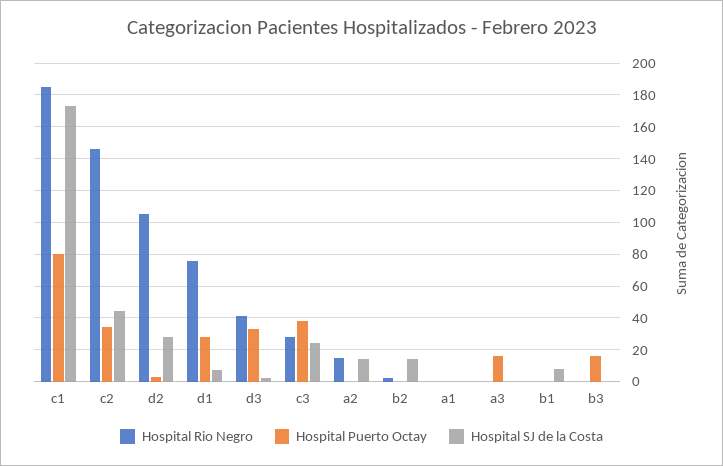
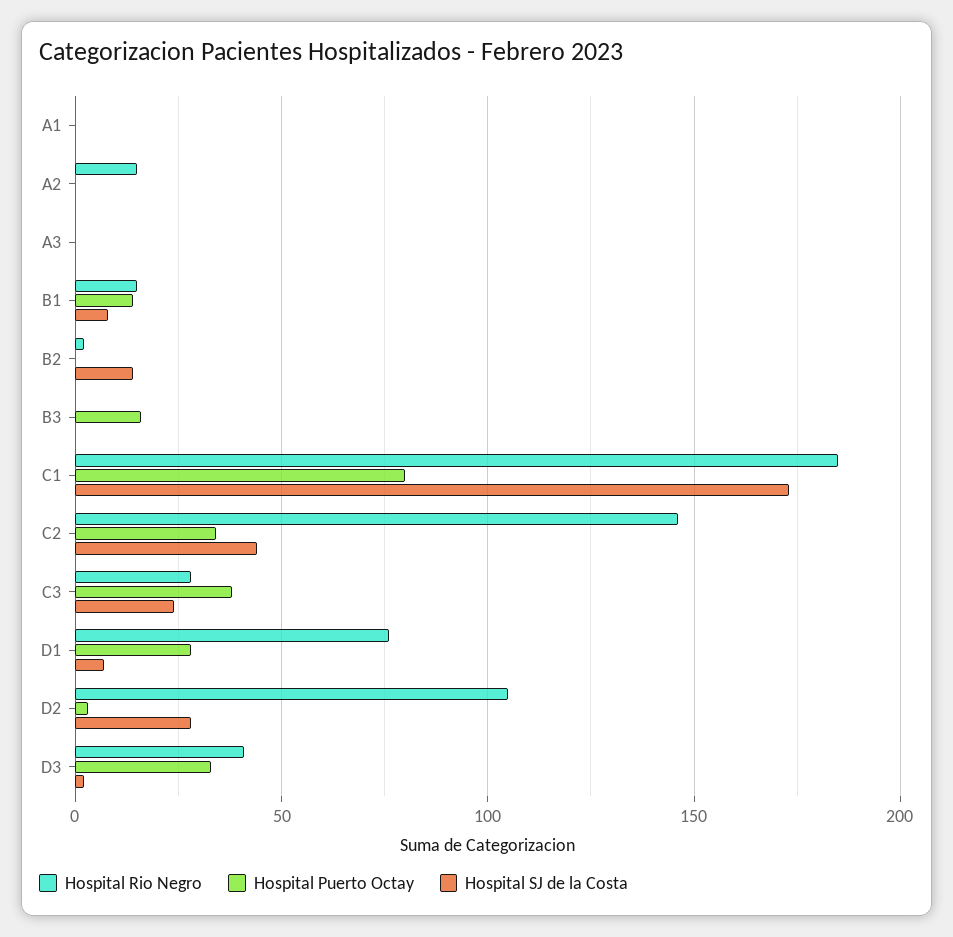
Hospital SJ de la Costa, a2: 15 -> 0
Hospital Puerto Octay, a3: 15 -> 0
Hospital Rio Negro, b1: 0 -> 15
Hospital Puerto Octay, b1: 0 -> 15

